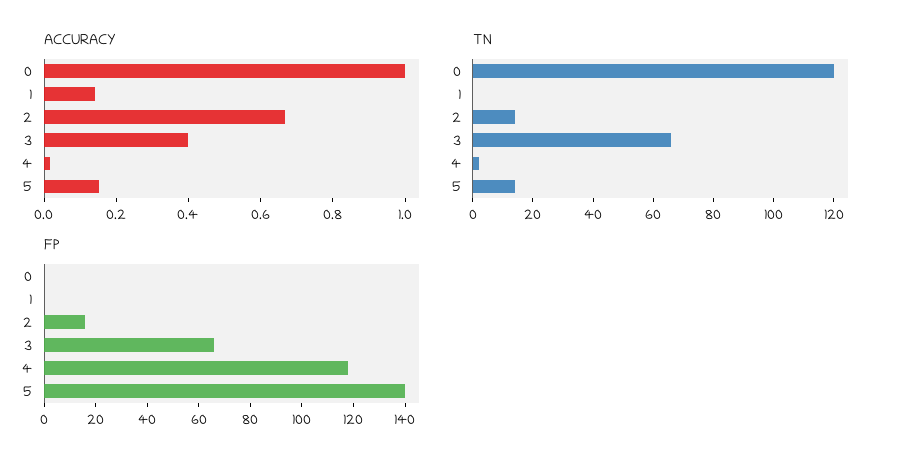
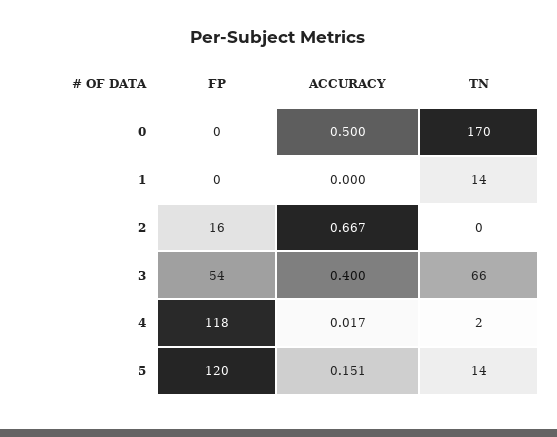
ACCURACY, 0: 1 -> 0.5
ACCURACY, 1: 0.15 -> 0
TN, 0: 120 -> 170
TN, 1: 0 -> 14
TN, 2: 15 -> 0
FP, 3: 65 -> 54
FP, 5: 140 -> 120

